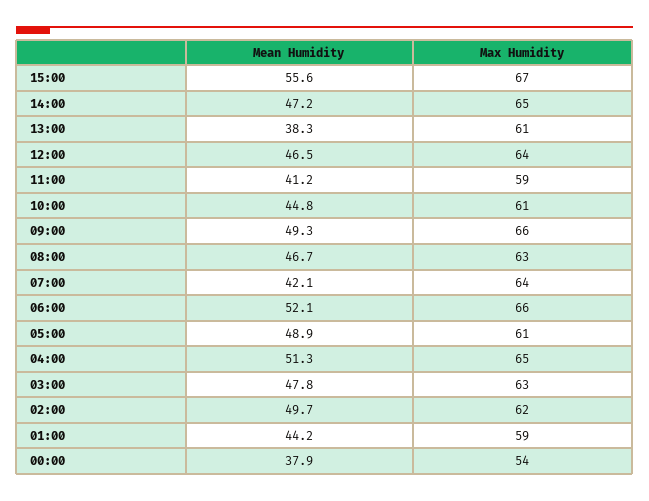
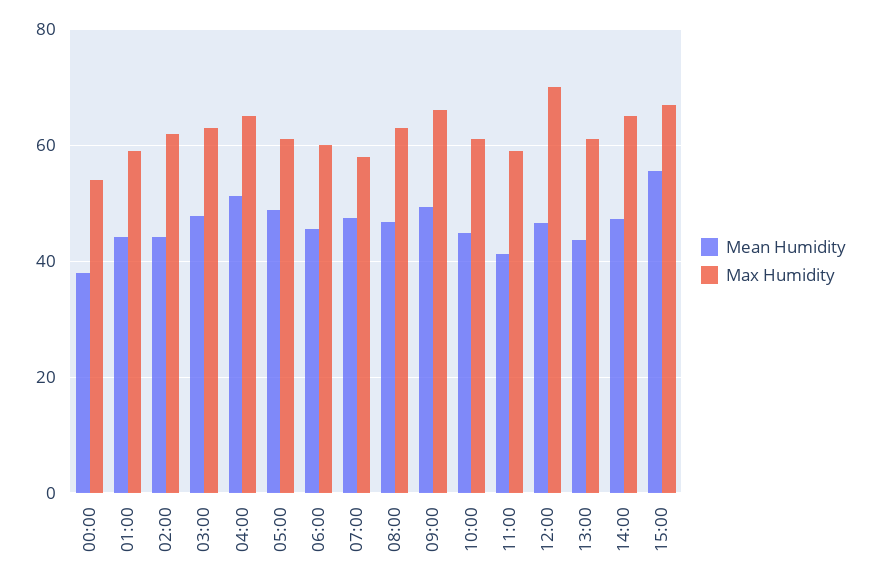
Mean Humidity, 13:00: 38.3 -> 44
Max Humidity, 12:00: 64 -> 70
Mean Humidity, 07:00: 42.1 -> 48
Max Humidity, 07:00: 64 -> 58
Mean Humidity, 06:00: 52.1 -> 46
Max Humidity, 06:00: 66 -> 60
Mean Humidity, 02:00: 49.7 -> 44

